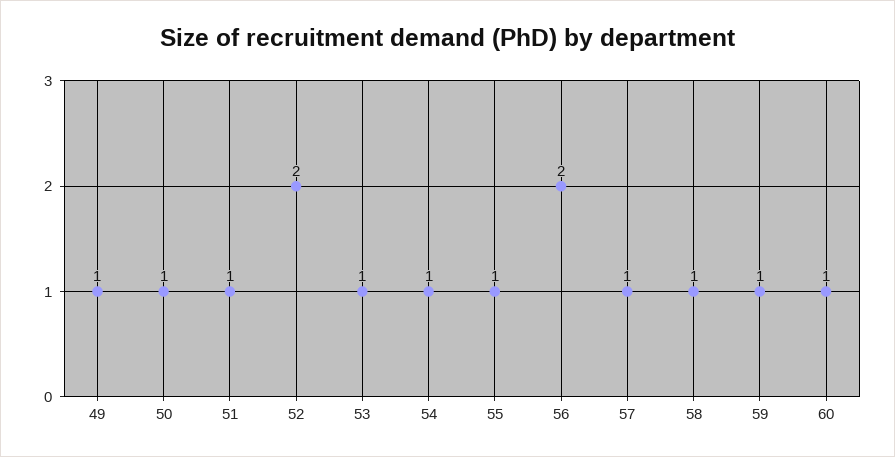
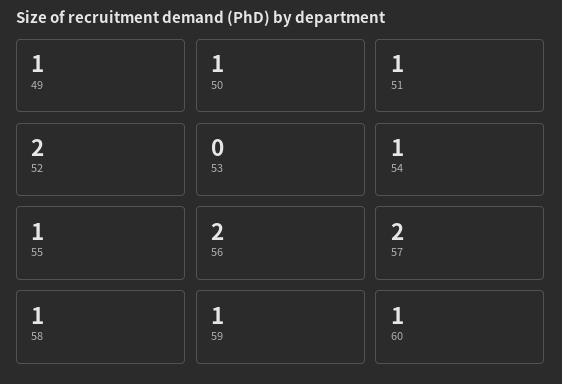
53: 1 -> 0
57: 1 -> 2

